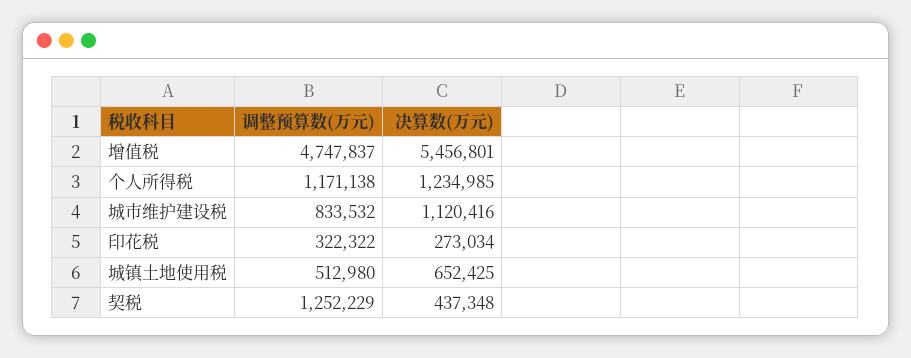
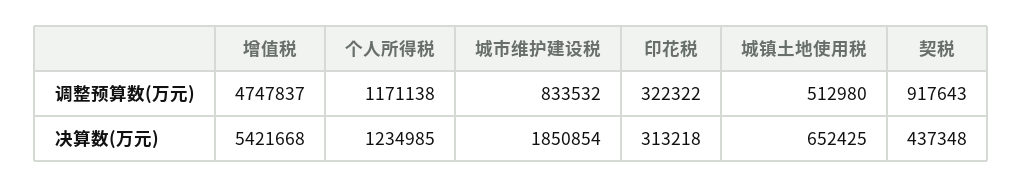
决算数(万元), 增值税: 5456801 -> 5421668
决算数(万元), 城市维护建设税: 1120416 -> 1850854
决算数(万元), 印花税: 273034 -> 313218
调整预算数(万元), 契税: 1252229 -> 917643

